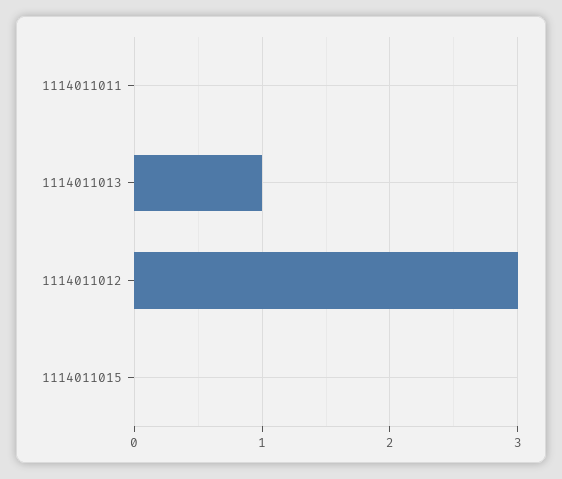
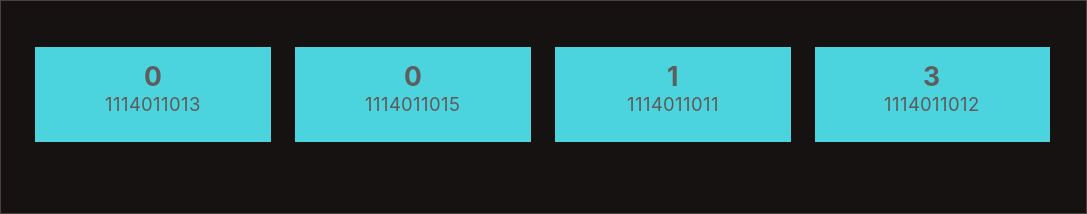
1114011011: 0 -> 1
1114011013: 1 -> 0

